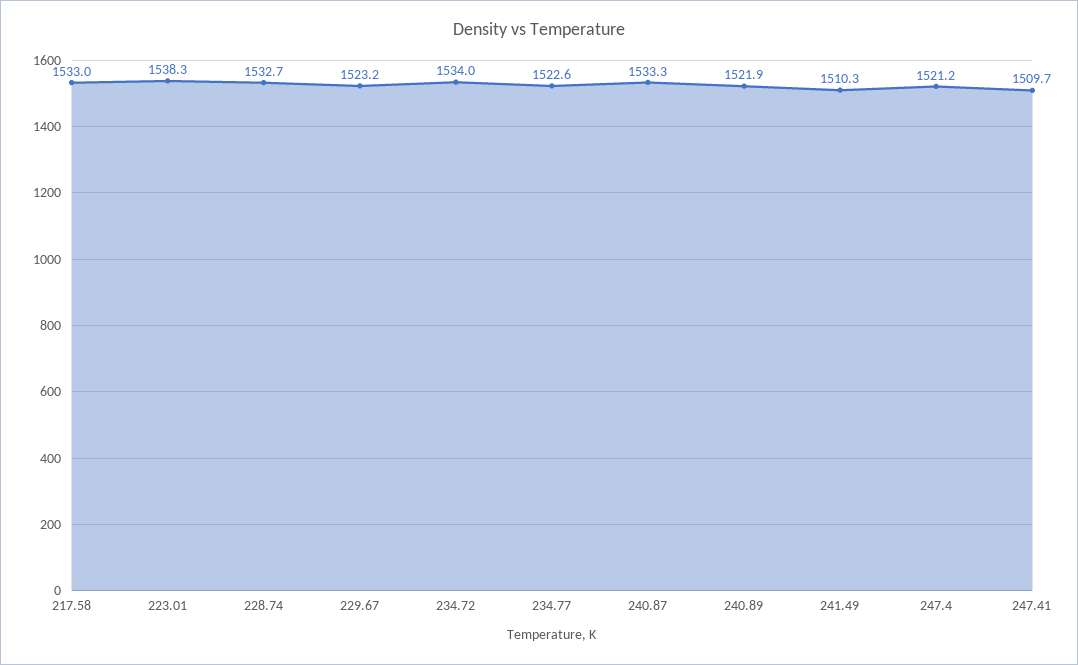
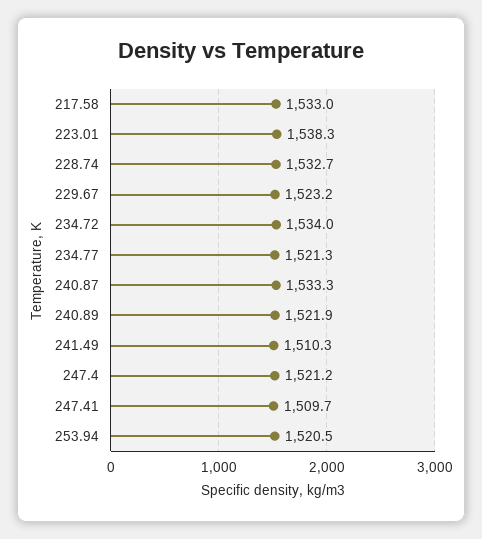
234.77: 1522.6 -> 1521.3
253.94: none -> 1520.5

